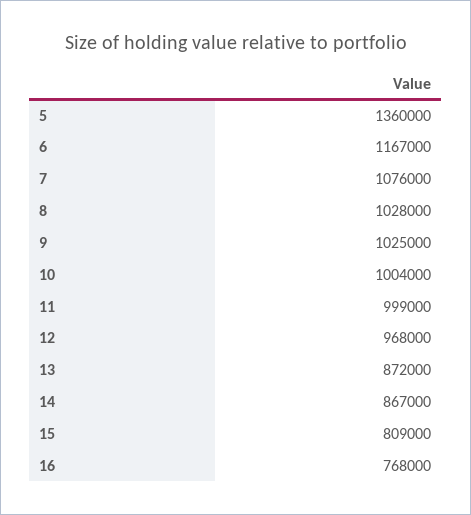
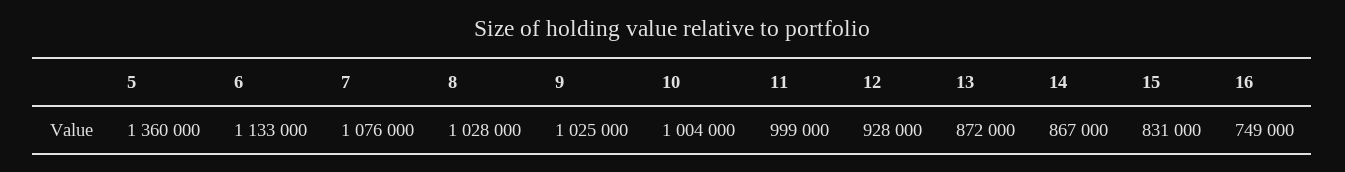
6: 1167000 -> 1133000
12: 968000 -> 928000
15: 809000 -> 831000
16: 768000 -> 749000

